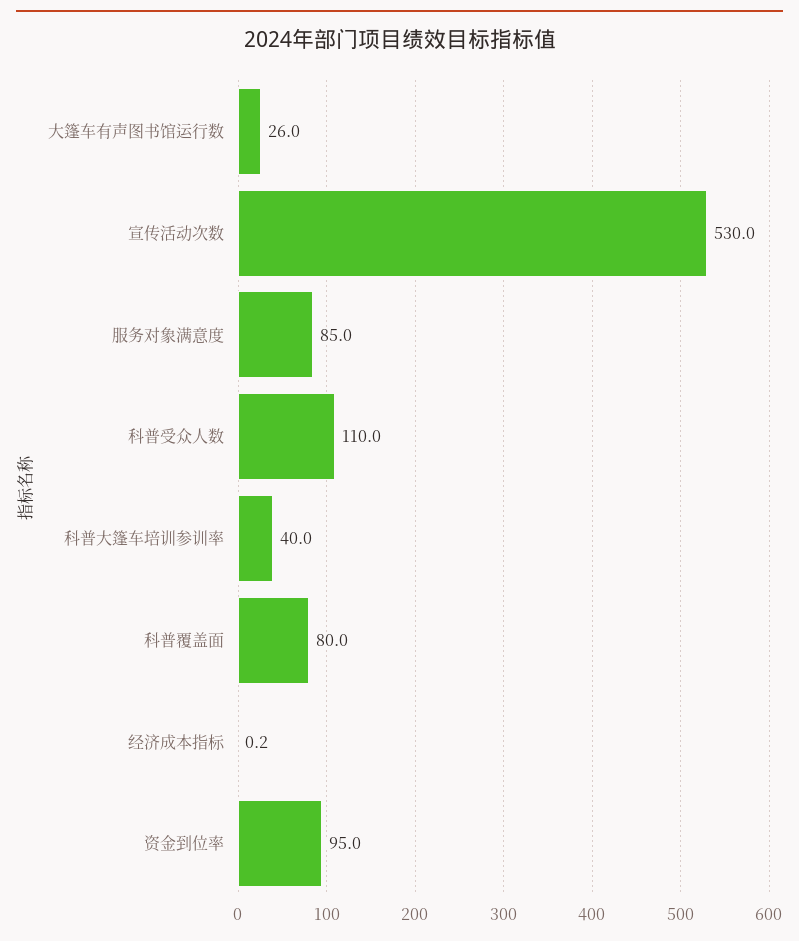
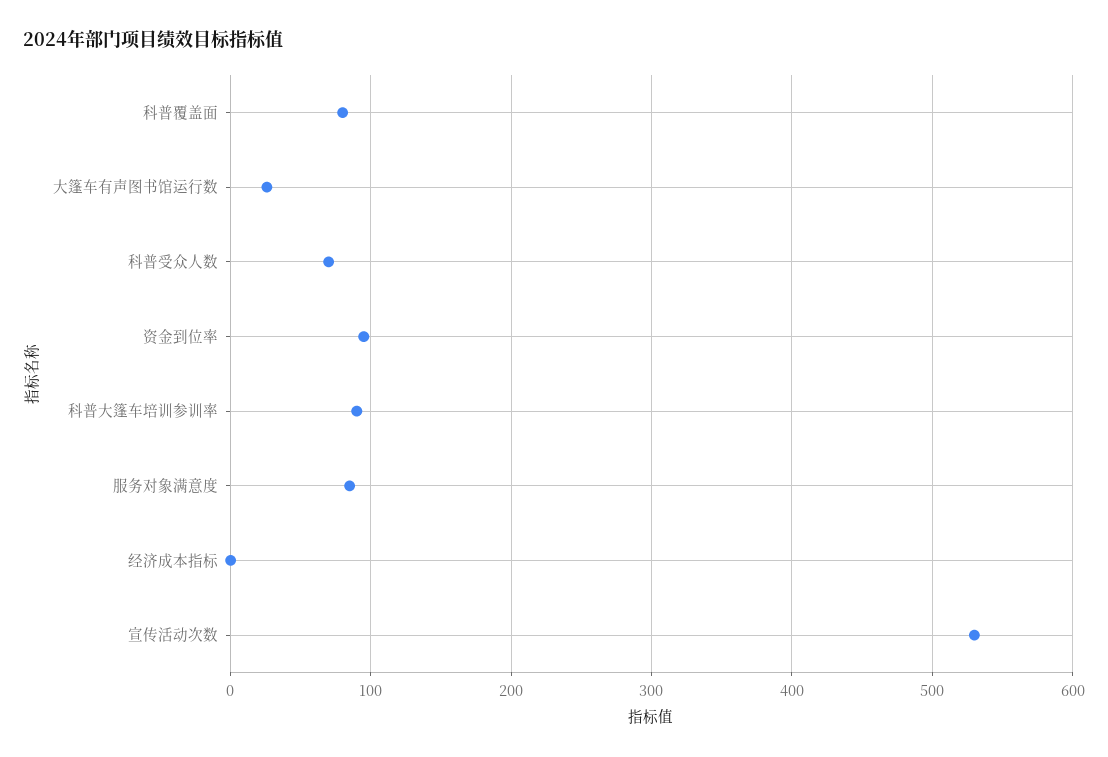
科普受众人数: 110 -> 70
科普大篷车培训参训率: 40 -> 90

